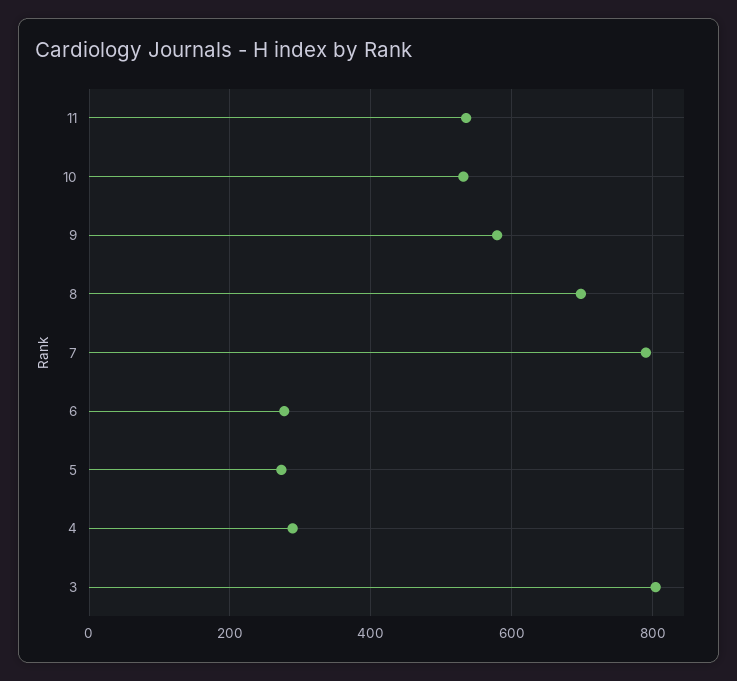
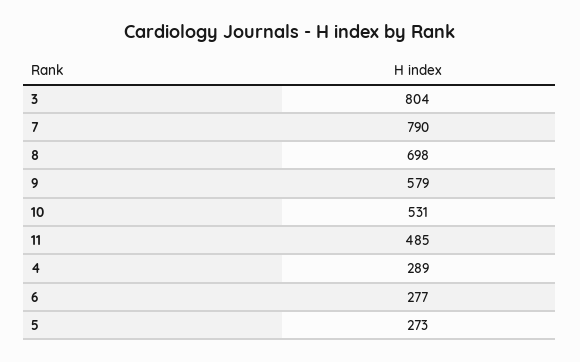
11: 540 -> 485

